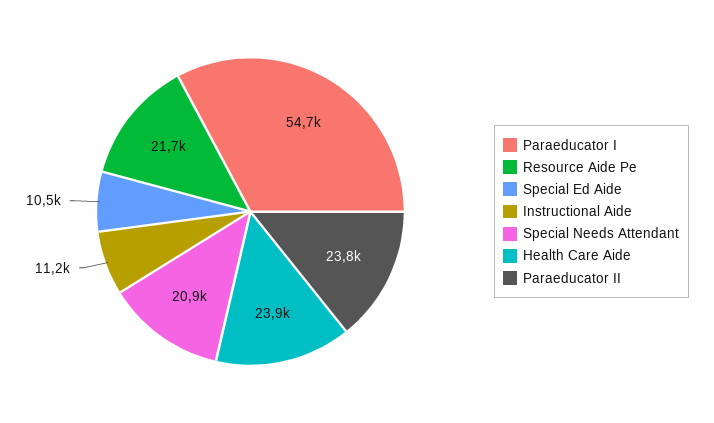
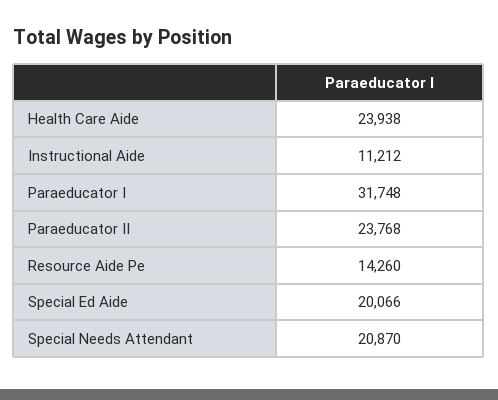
Paraeducator I: 54700 -> 31748
Resource Aide Pe: 21700 -> 14260
Special Ed Aide: 10500 -> 20066

